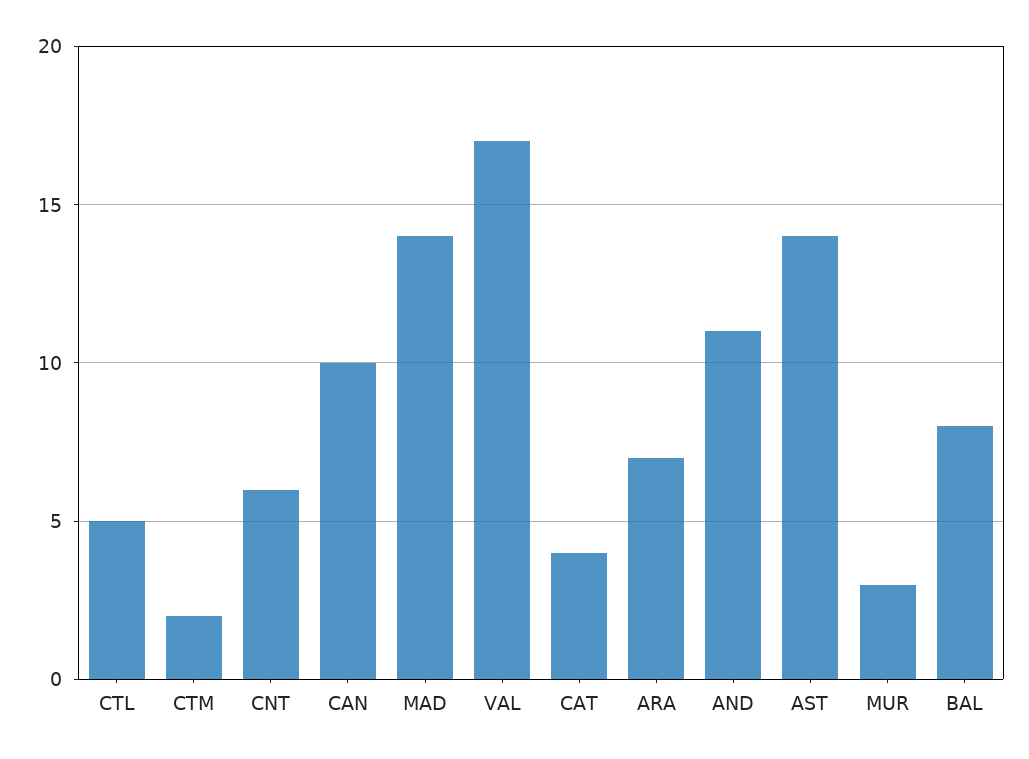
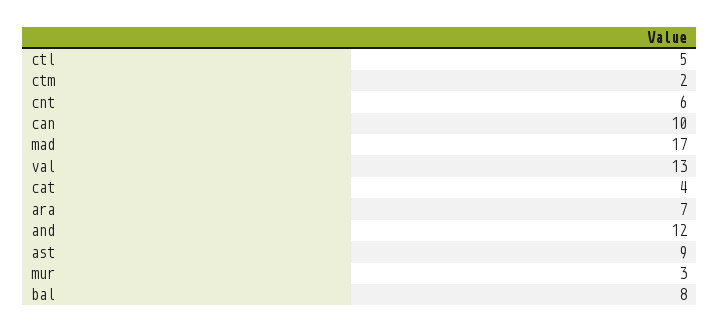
MAD: 14 -> 17
VAL: 17 -> 13
AND: 11 -> 12
AST: 14 -> 9

